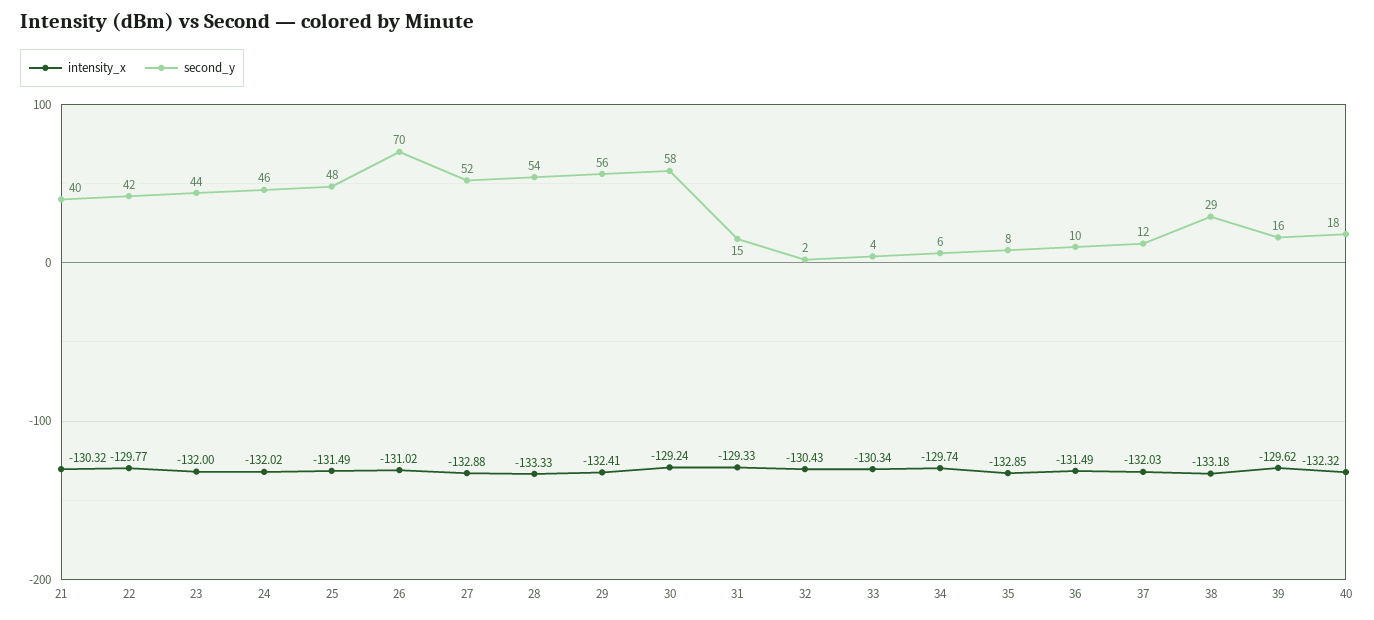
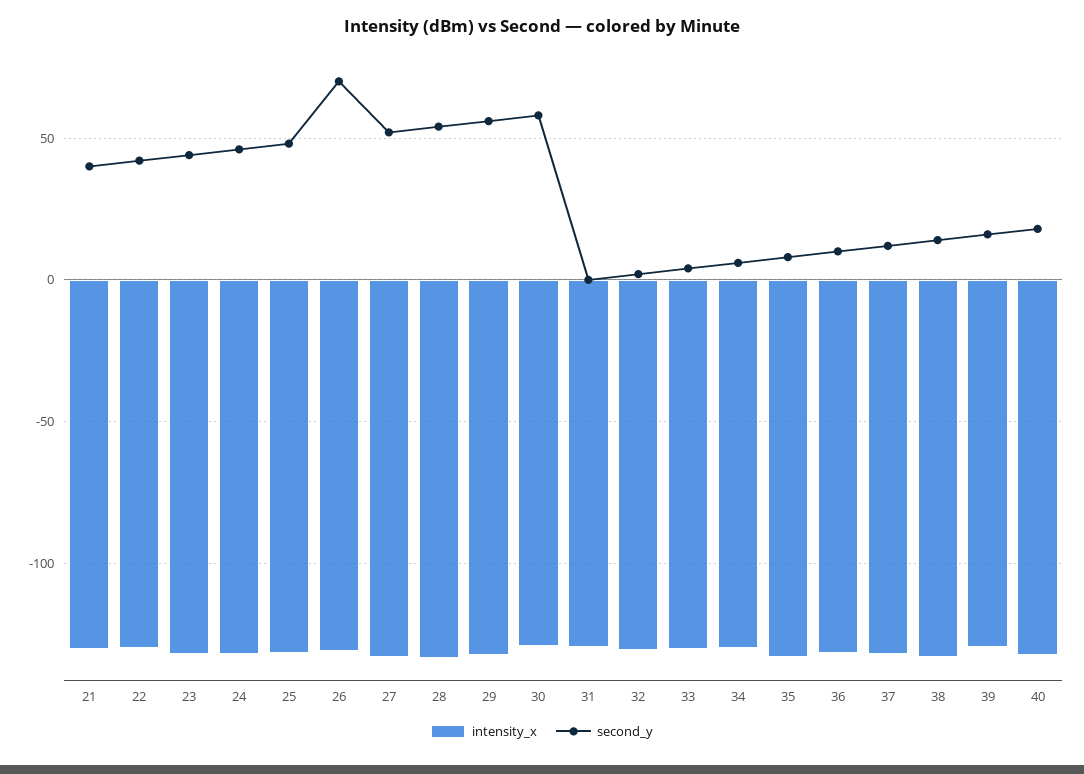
second_y, 31: 15 -> 0
second_y, 38: 29 -> 15

